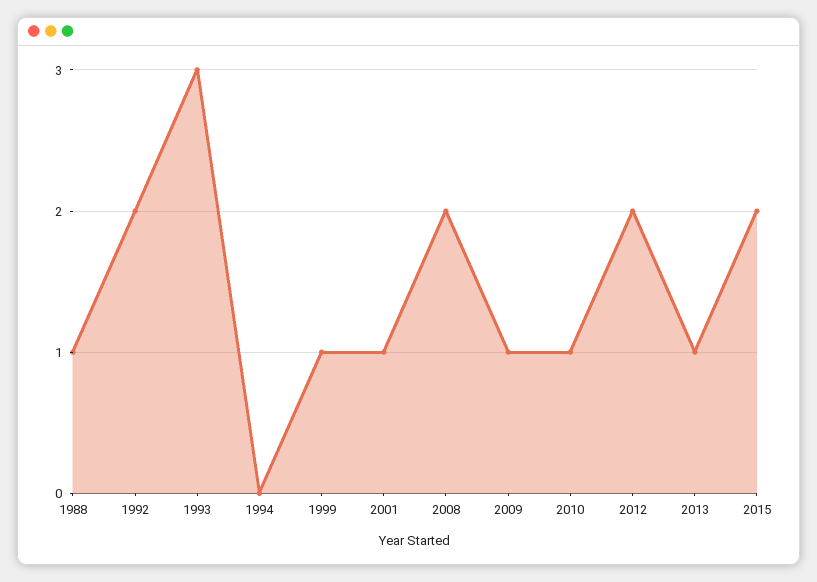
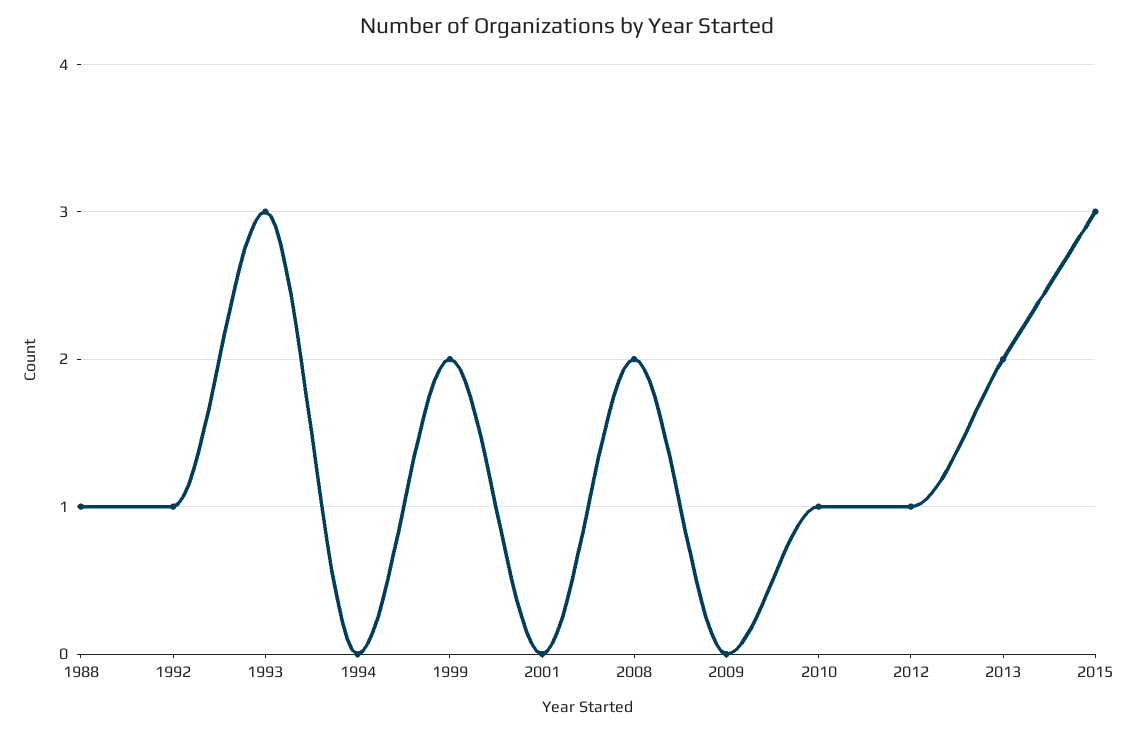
1992: 2 -> 1
1999: 1 -> 2
2001: 1 -> 0
2009: 1 -> 0
2012: 2 -> 1
2013: 1 -> 2
2015: 2 -> 3

